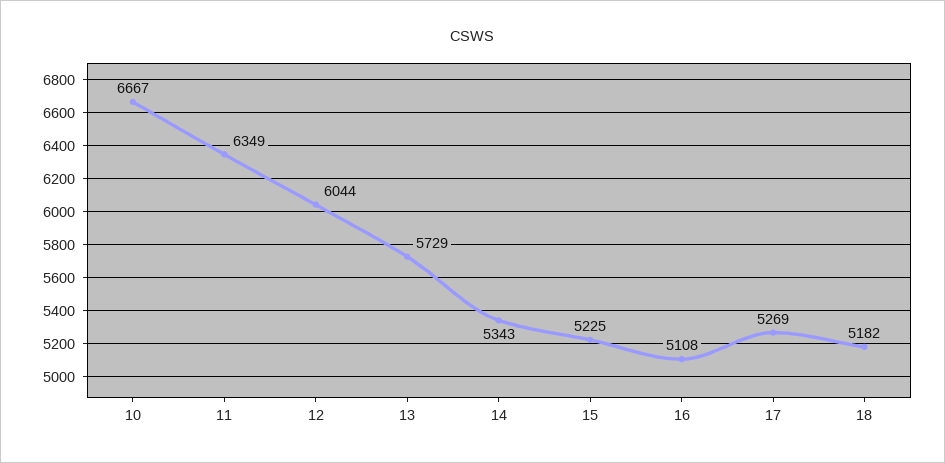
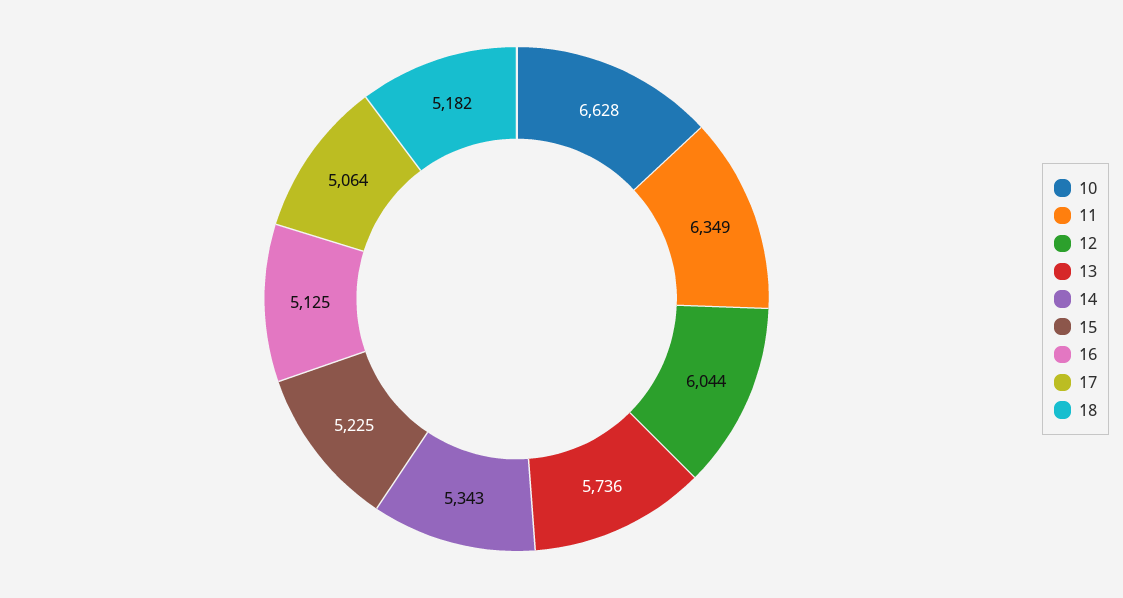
10: 6667 -> 6628
13: 5729 -> 5736
16: 5108 -> 5125
17: 5269 -> 5064

